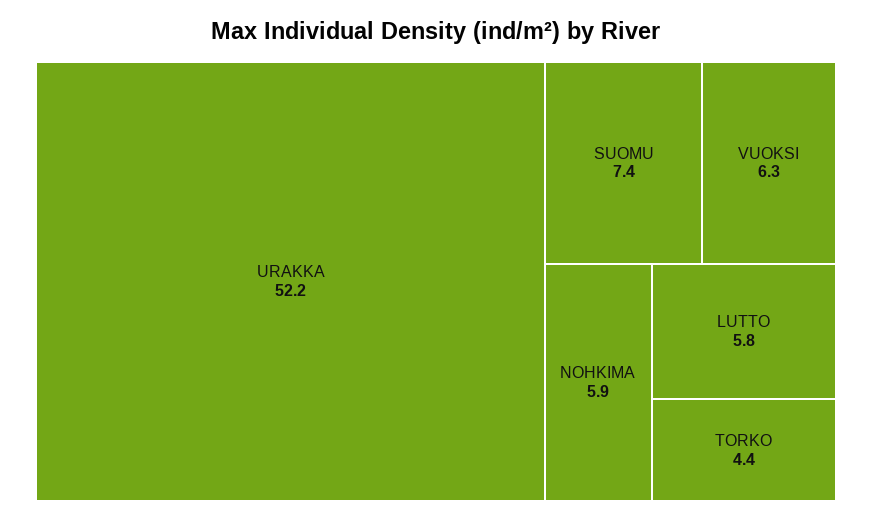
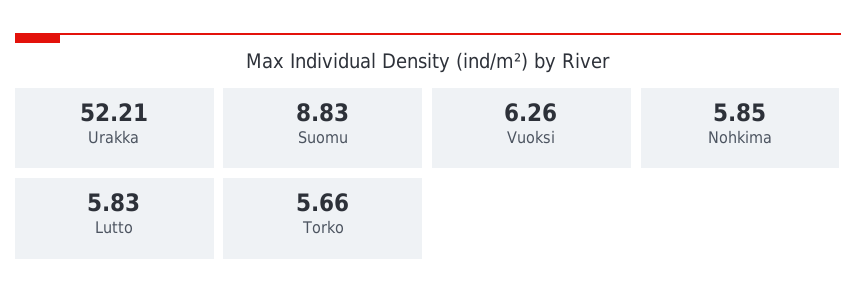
SUOMU: 7.4 -> 8.83
TORKO: 4.4 -> 5.66

